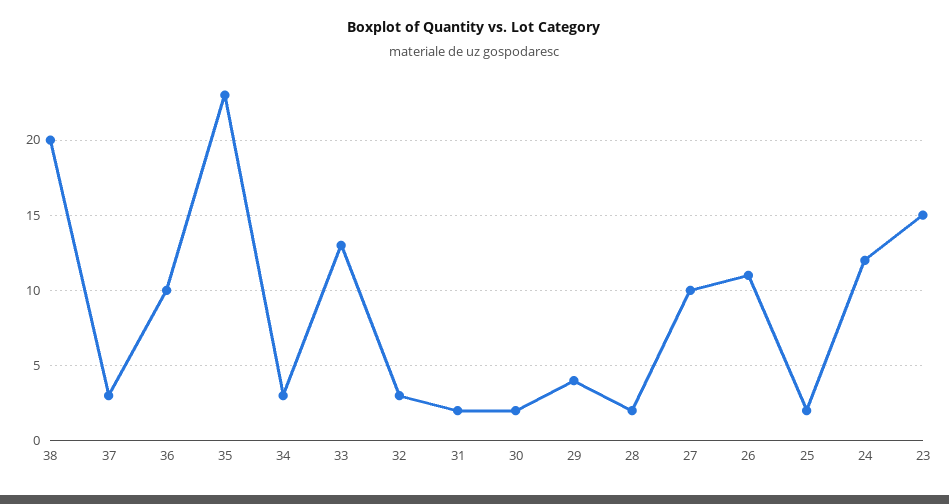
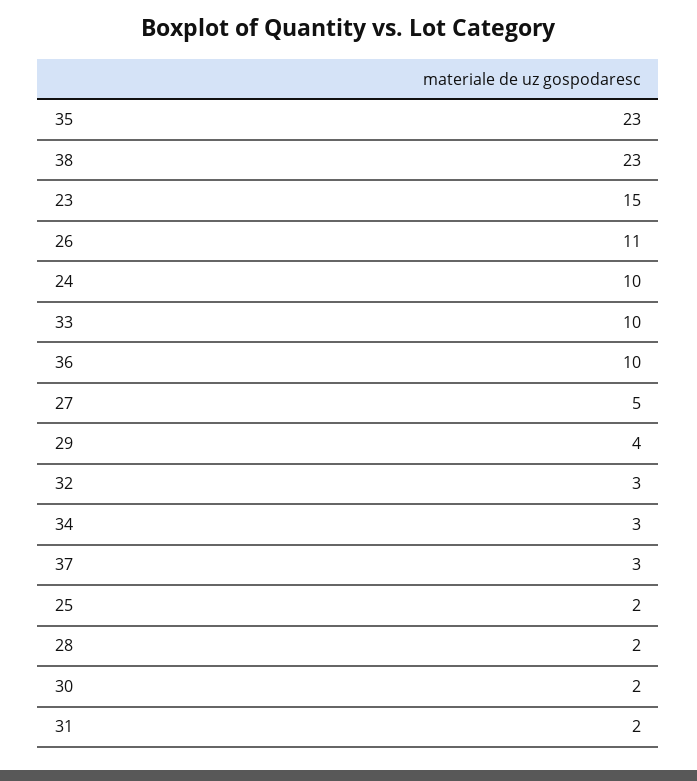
38: 20 -> 23
33: 13 -> 10
27: 10 -> 5
24: 12 -> 10

